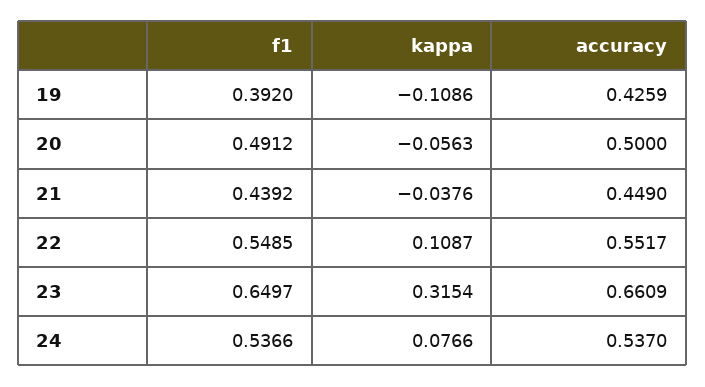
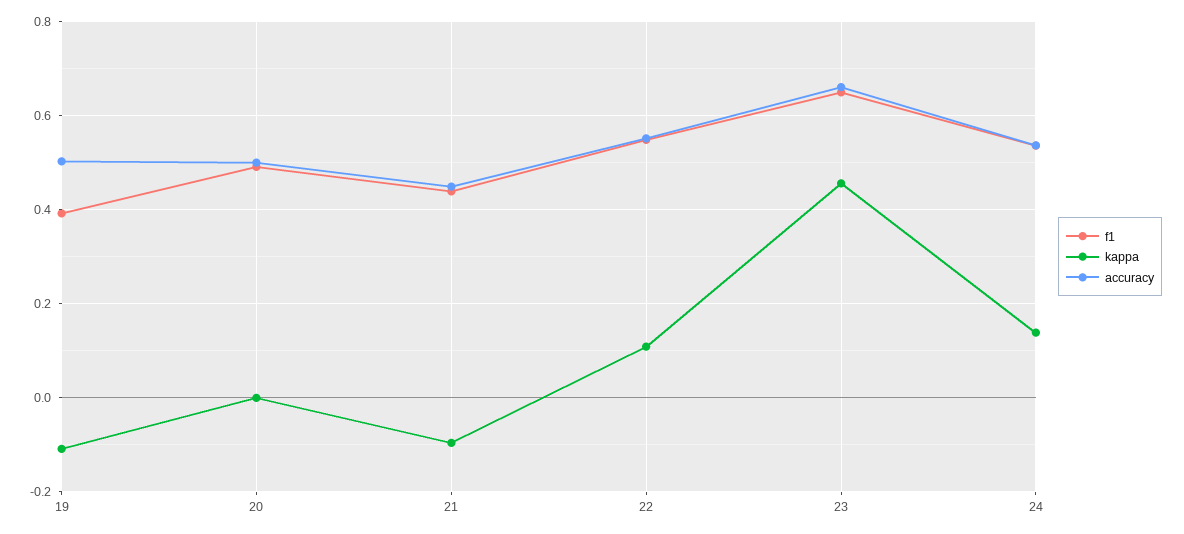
accuracy, 19: 0.4259 -> 0.5
kappa, 20: -0.0563 -> 0
kappa, 21: -0.0376 -> -0.1
kappa, 23: 0.3154 -> 0.46
kappa, 24: 0.0766 -> 0.14

